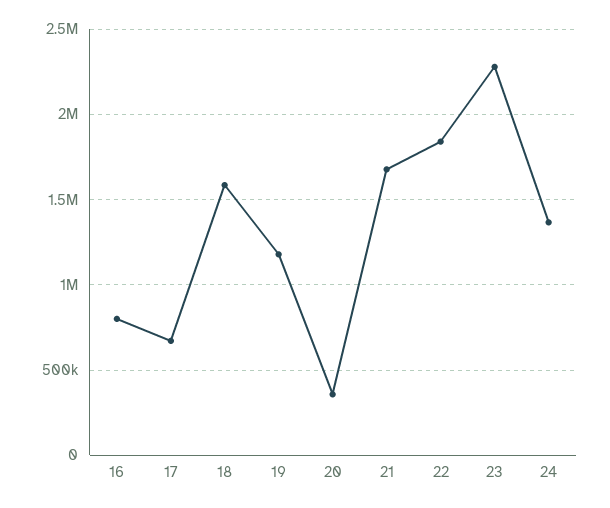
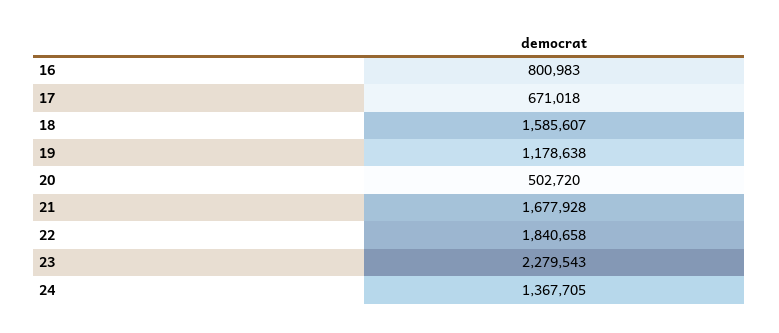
20: 350000 -> 502720

